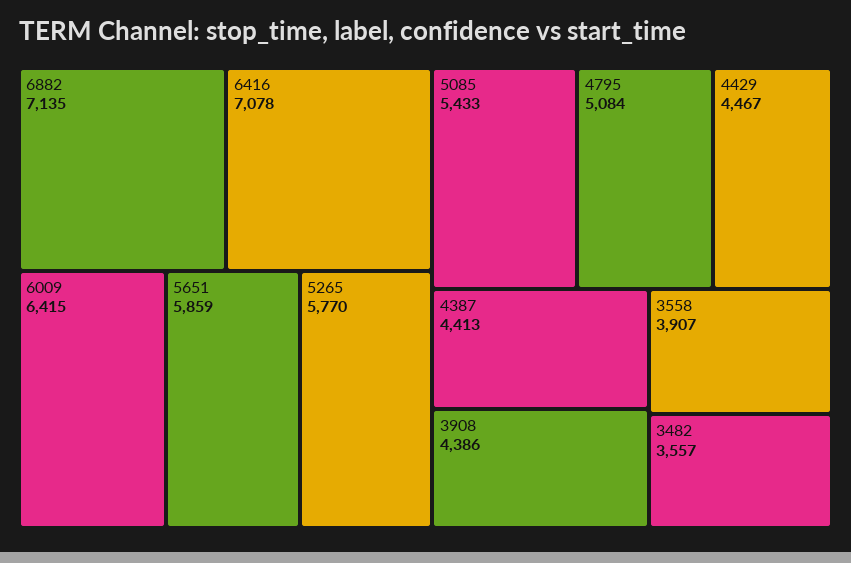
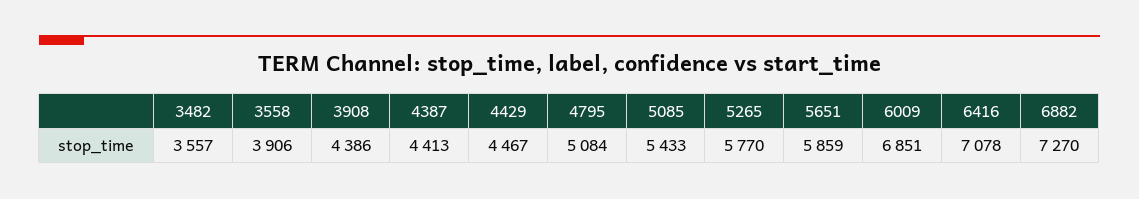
6882: 7135 -> 7270
6009: 6415 -> 6851
3558: 3907 -> 3906

